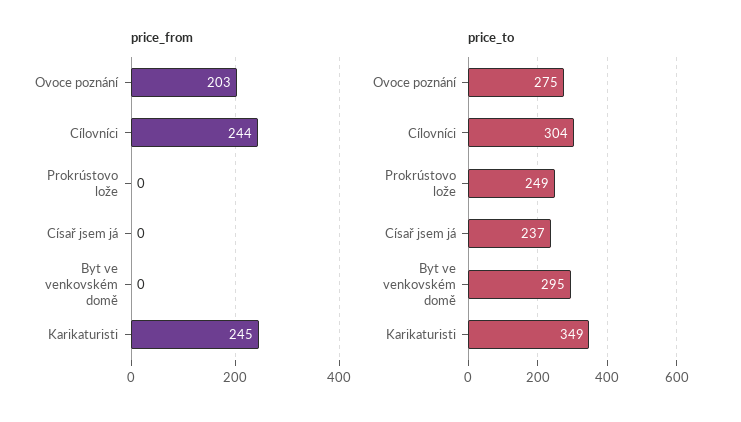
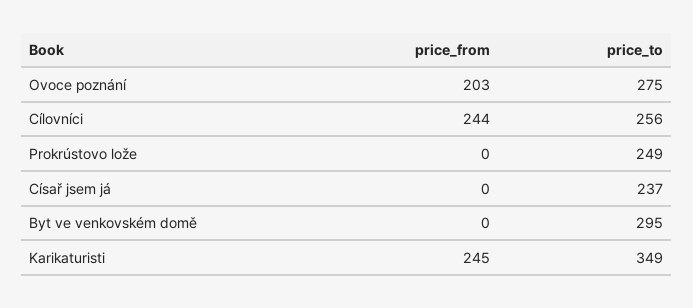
price_to, Cílovníci: 304 -> 256

